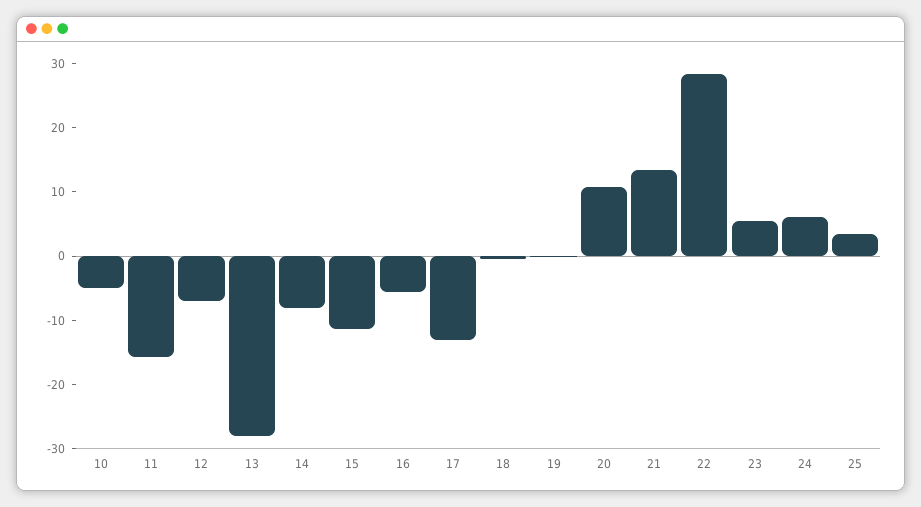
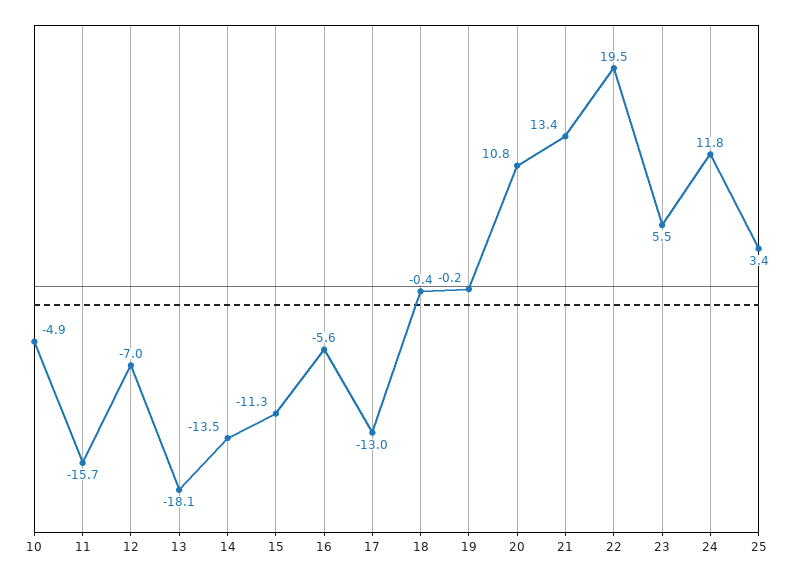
13: -28 -> -18.1
14: -8 -> -13.5
22: 28 -> 19.5
24: 6 -> 11.8

